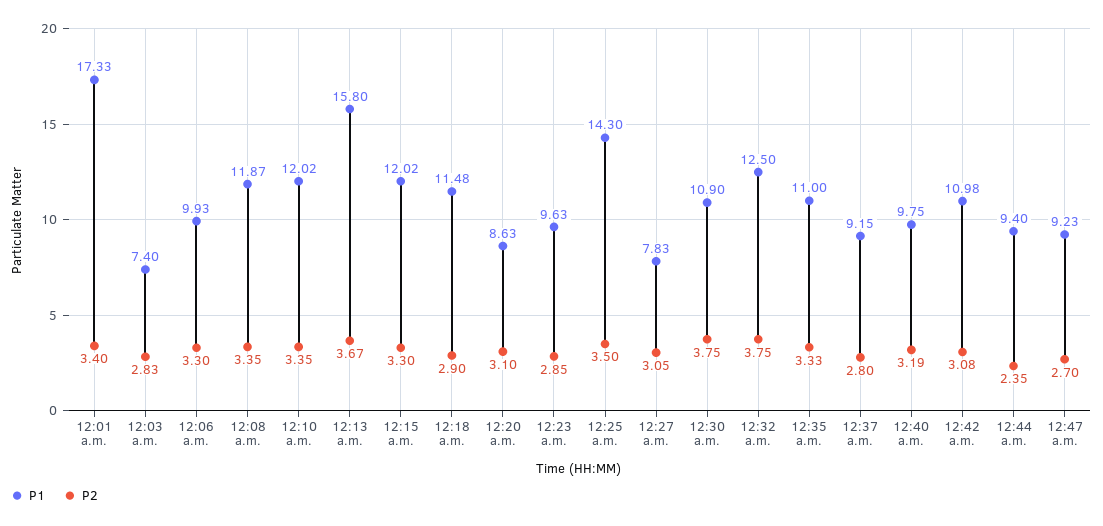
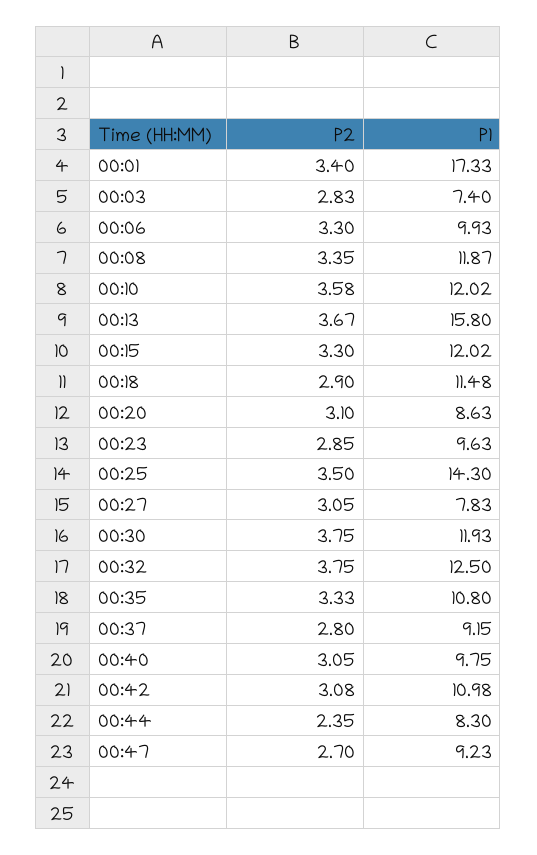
P2, 12:10 a.m.: 3.35 -> 3.58
P1, 12:30 a.m.: 10.9 -> 11.93
P1, 12:35 a.m.: 11 -> 10.8
P2, 12:40 a.m.: 3.19 -> 3.05
P1, 12:44 a.m.: 9.4 -> 8.3

